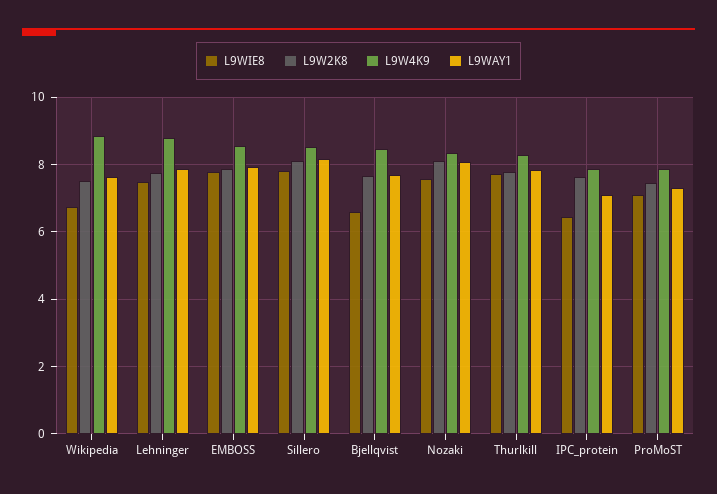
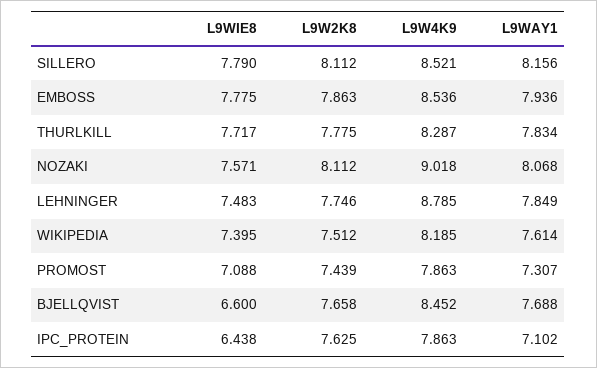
L9WIE8, Wikipedia: 6.8 -> 7.395
L9W4K9, Wikipedia: 8.8 -> 8.185
L9W4K9, Nozaki: 8.4 -> 9.018

